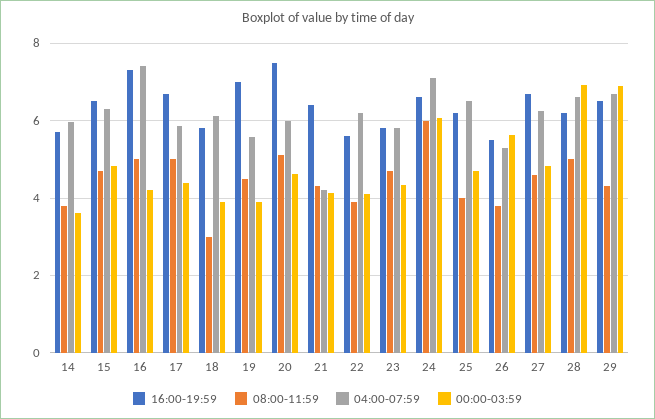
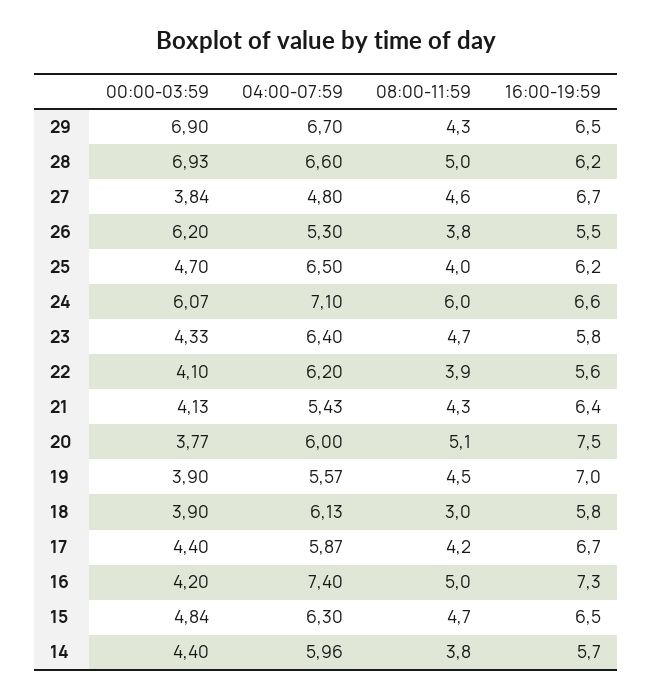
00:00-03:59, 14: 3.6 -> 4.4
08:00-11:59, 17: 5 -> 4.2
00:00-03:59, 20: 4.6 -> 3.77
04:00-07:59, 21: 4.2 -> 5.43
04:00-07:59, 23: 5.8 -> 6.4
00:00-03:59, 26: 5.6 -> 6.2
04:00-07:59, 27: 6.2 -> 4.8
00:00-03:59, 27: 4.8 -> 3.84

